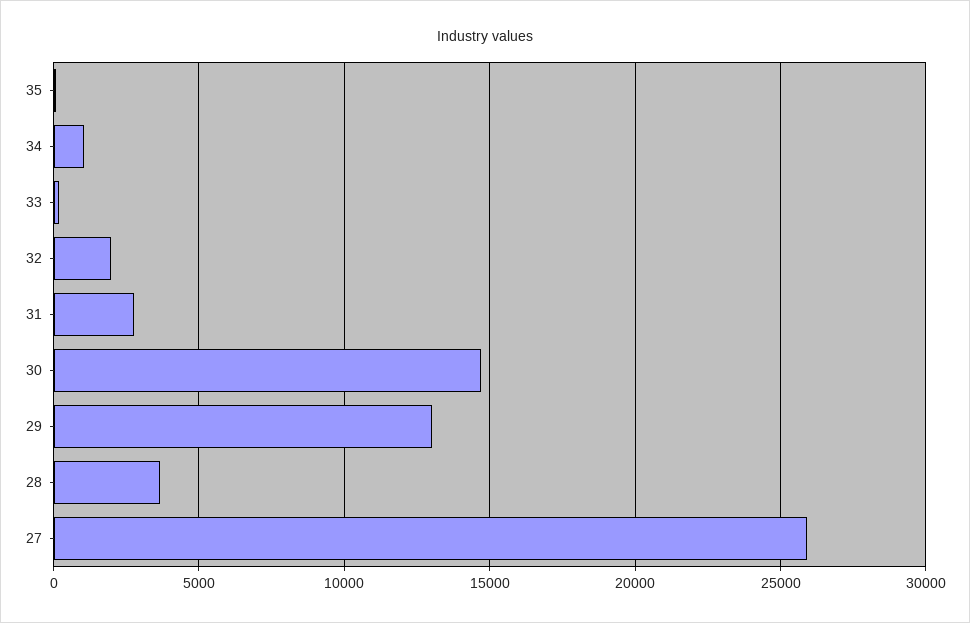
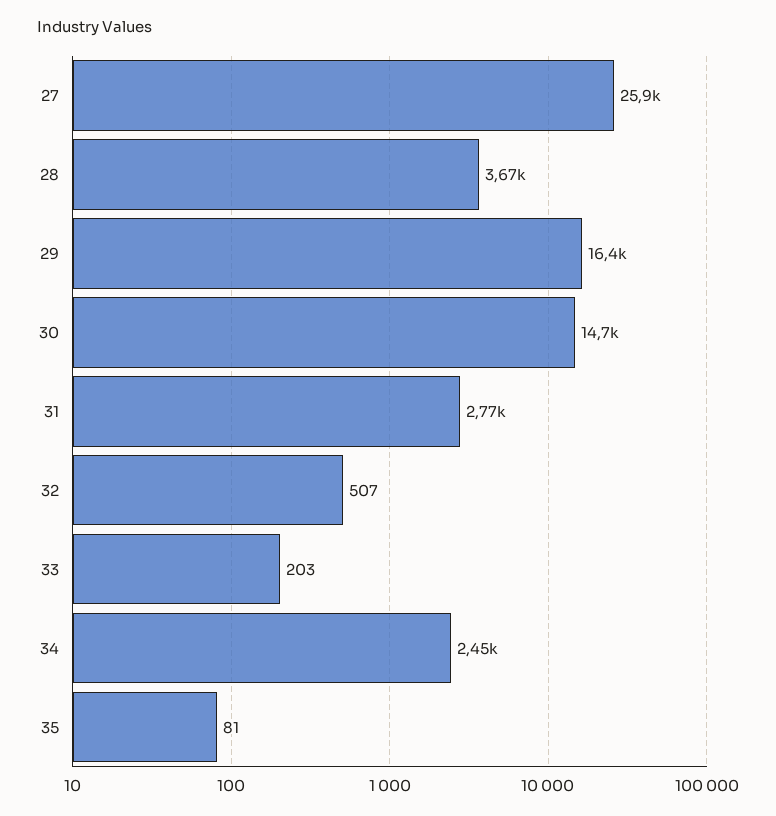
34: 1000 -> 2450
32: 2000 -> 507
29: 13000 -> 16400

